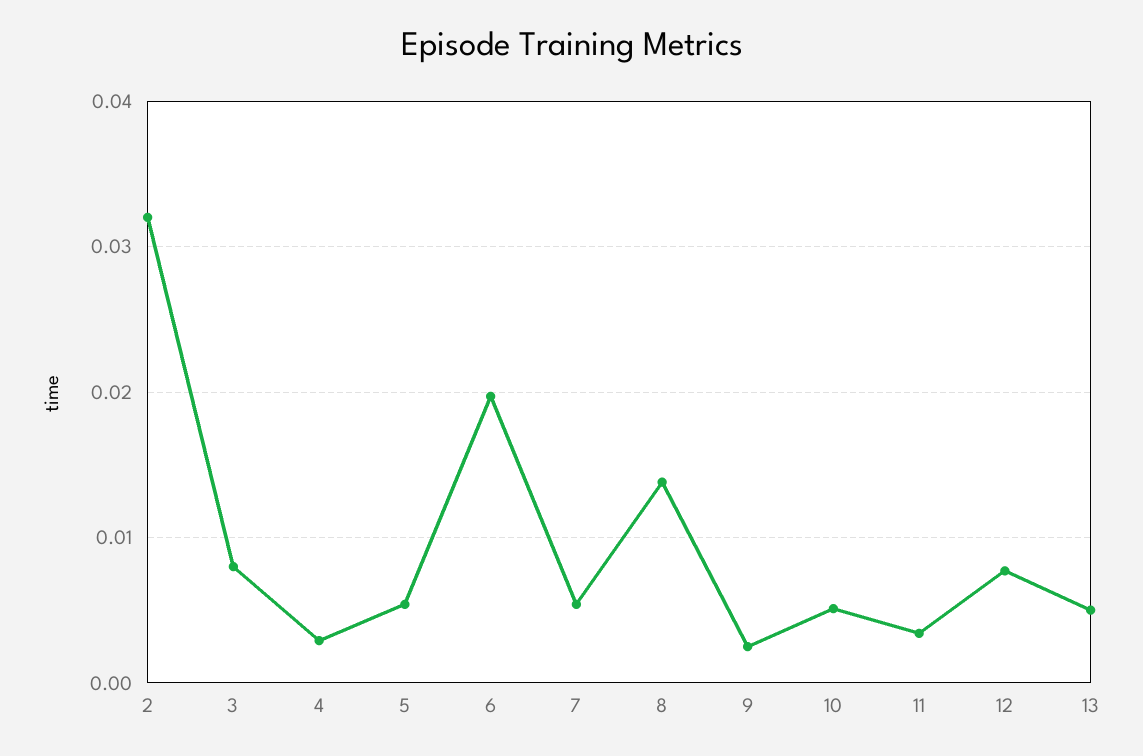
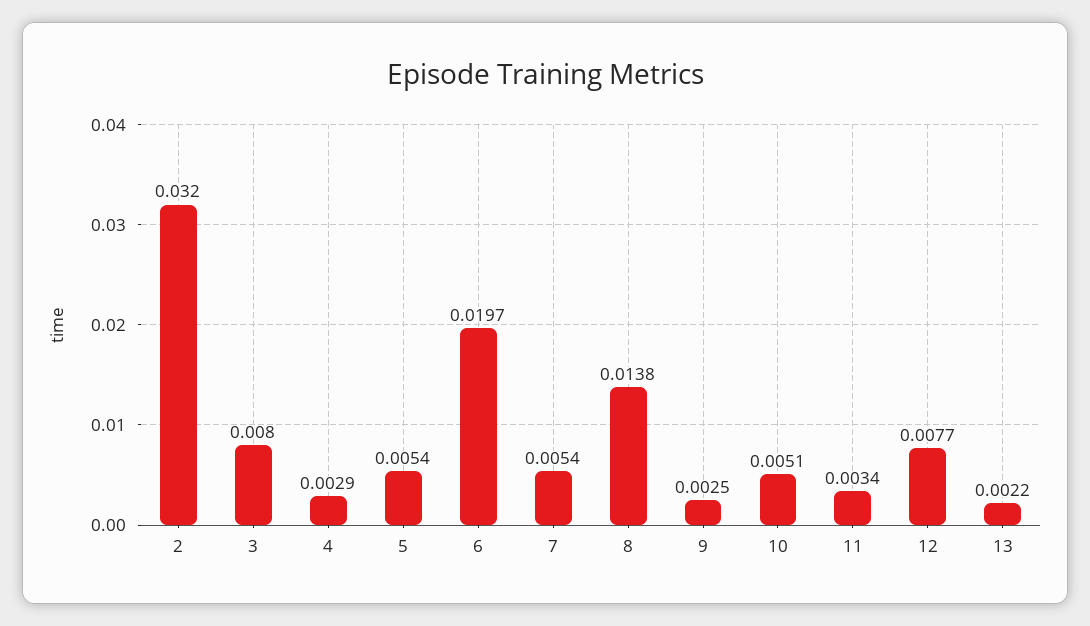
13: 0.005 -> 0.0022

